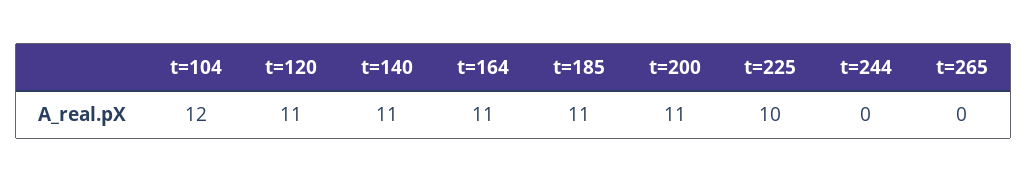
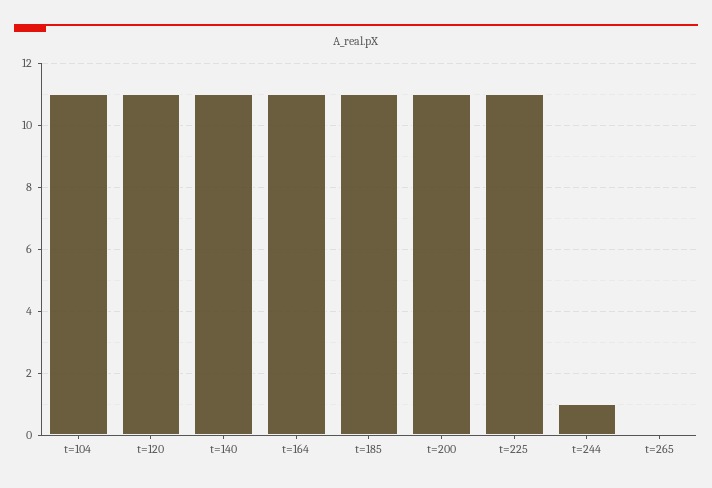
t=104: 12 -> 11
t=225: 10 -> 11
t=244: 0 -> 1

